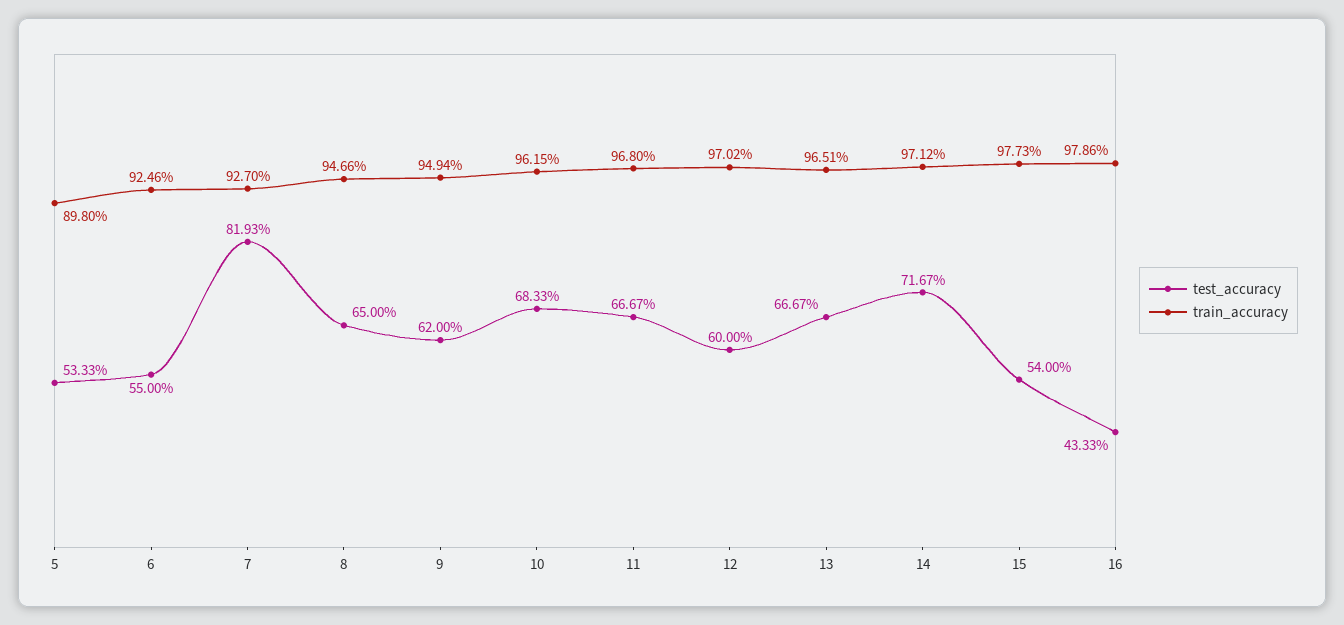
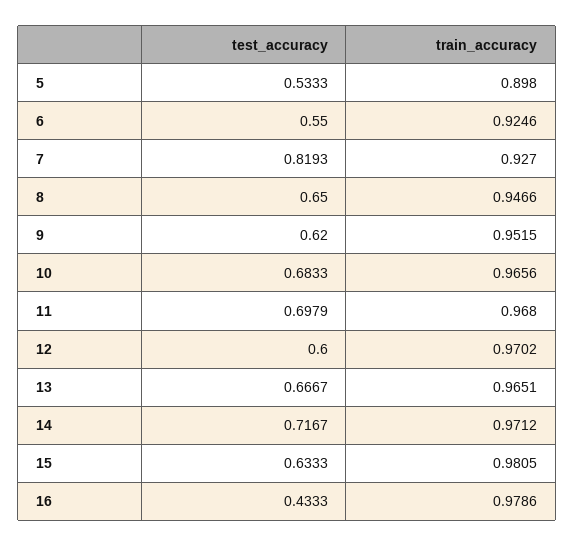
train_accuracy, 9: 0.9494 -> 0.9515
train_accuracy, 10: 0.9615 -> 0.9656
test_accuracy, 11: 0.6667 -> 0.6979
test_accuracy, 15: 0.54 -> 0.6333
train_accuracy, 15: 0.9773 -> 0.9805

